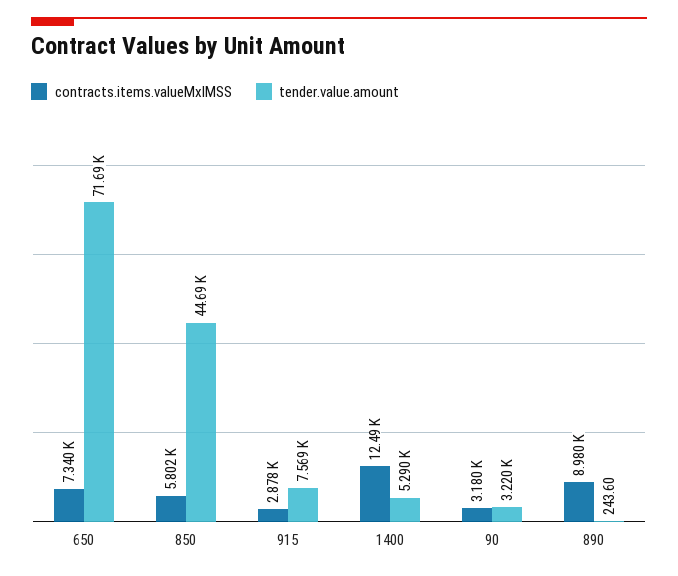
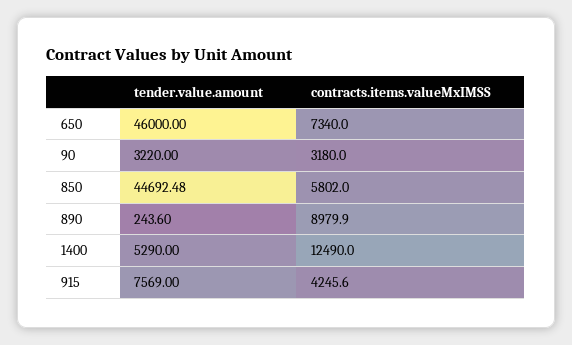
tender.value.amount, 650: 71690 -> 46000
contracts.items.valueMxIMSS, 915: 2878 -> 4245.6

